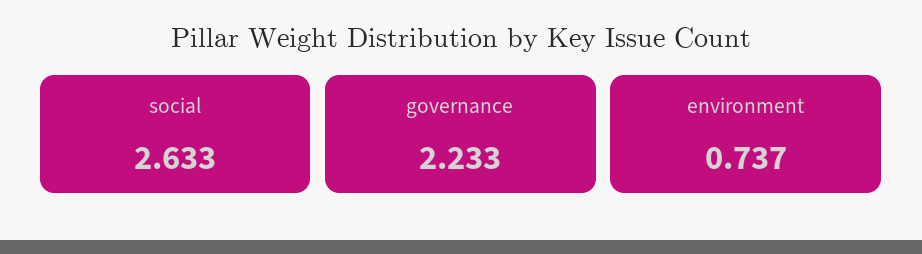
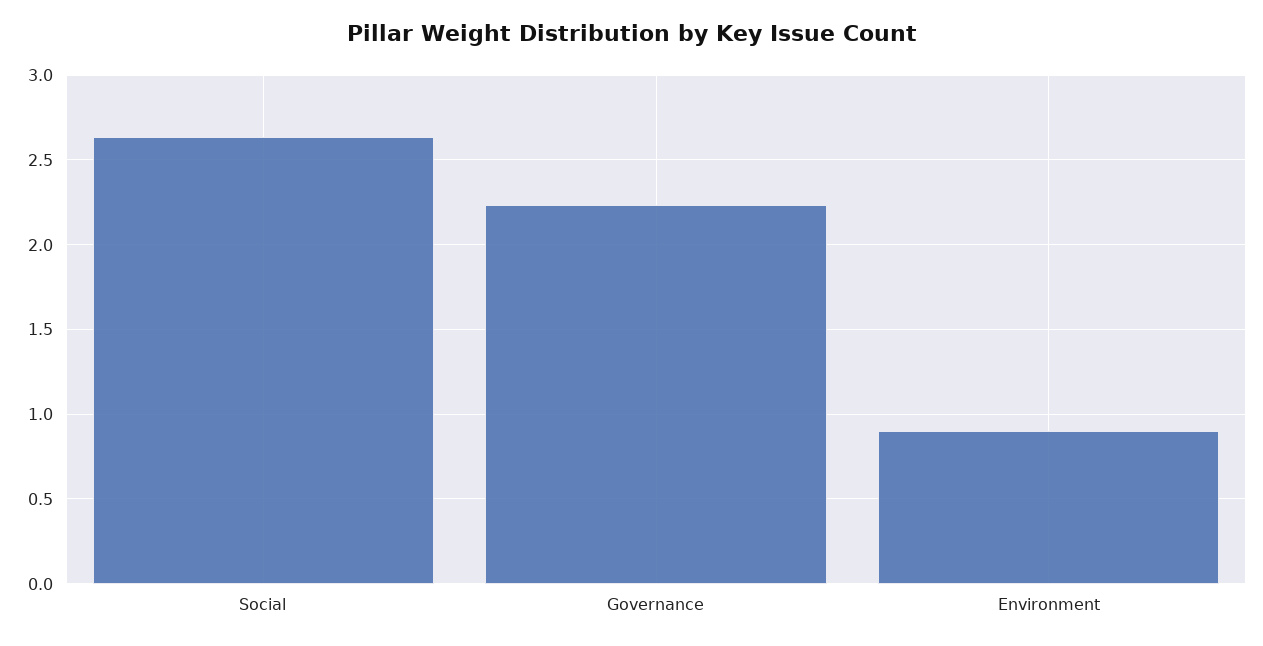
environment: 0.737 -> 0.9

